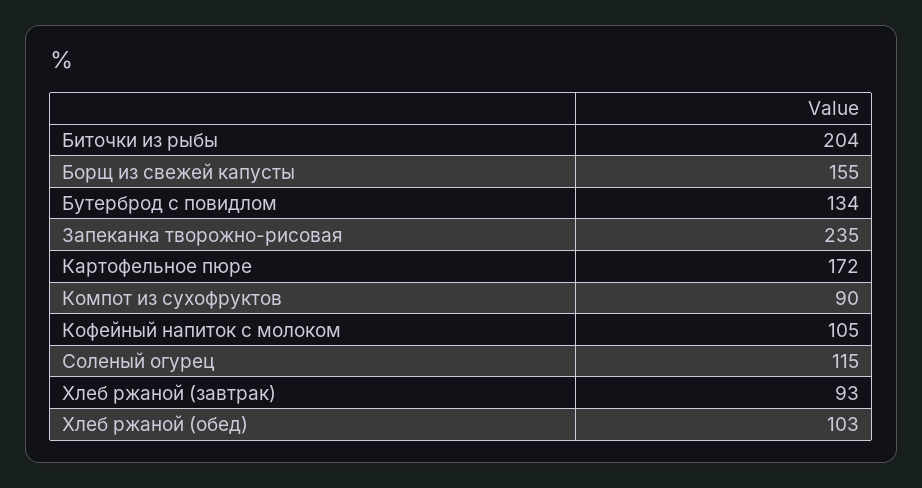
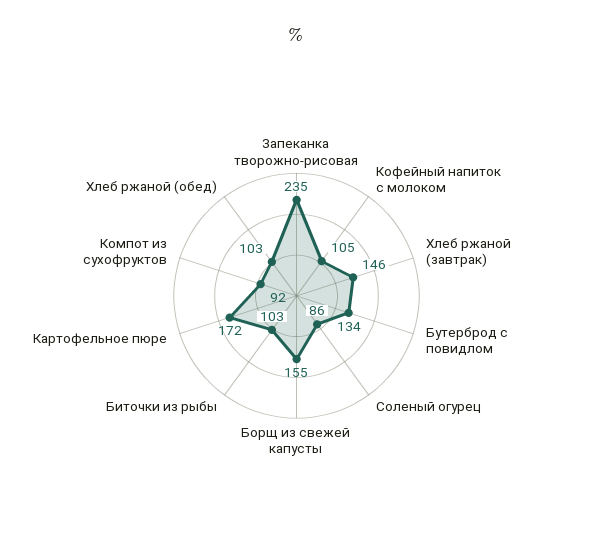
Биточки из рыбы: 204 -> 103
Компот из сухофруктов: 90 -> 92
Соленый огурец: 115 -> 86
Хлеб ржаной (завтрак): 93 -> 146

